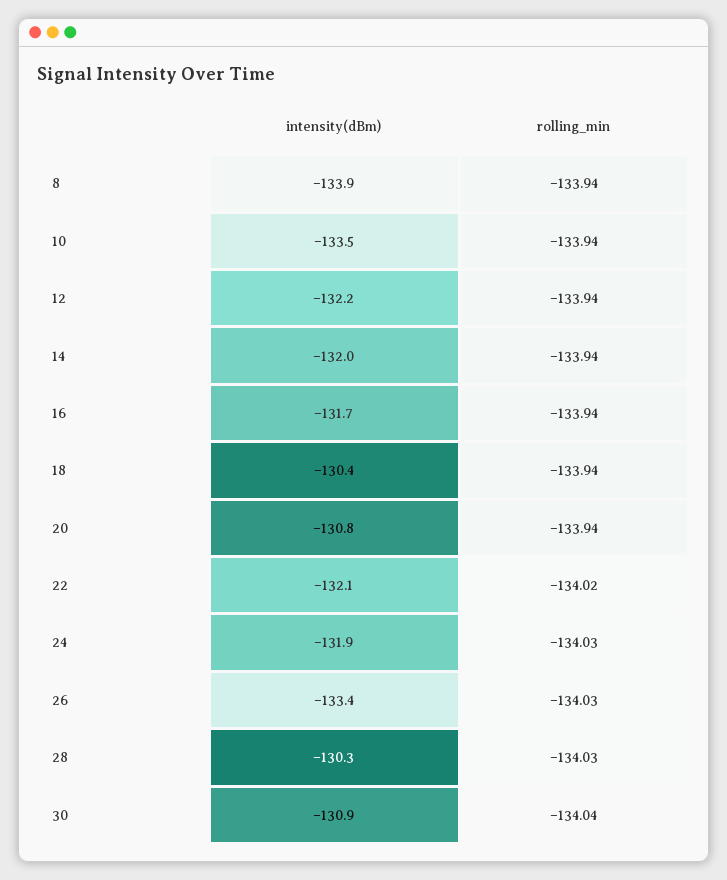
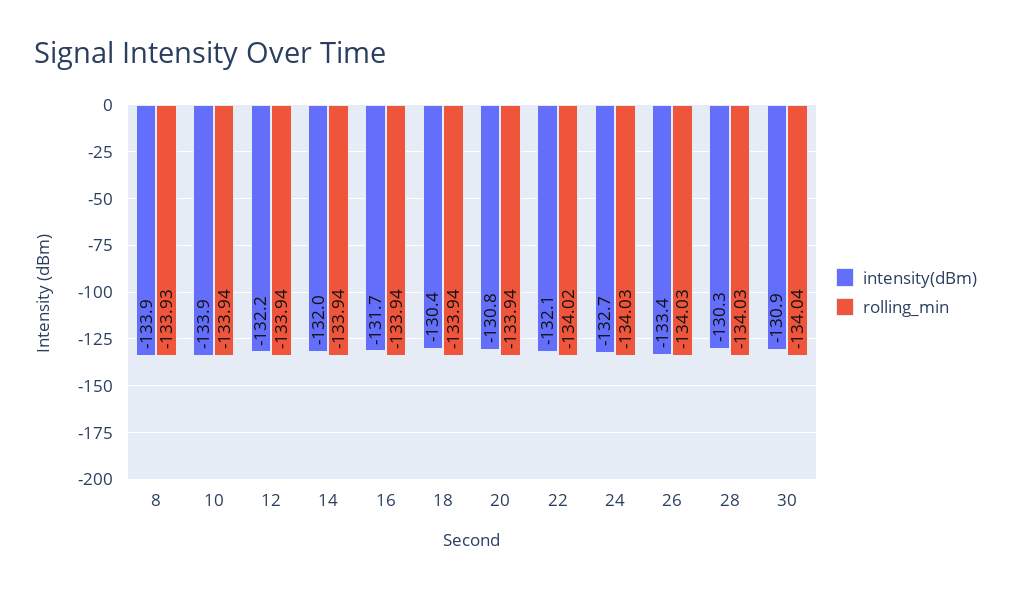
rolling_min, 8: -133.94 -> -133.93
intensity(dBm), 10: -133.5 -> -133.9
intensity(dBm), 24: -131.9 -> -132.7

